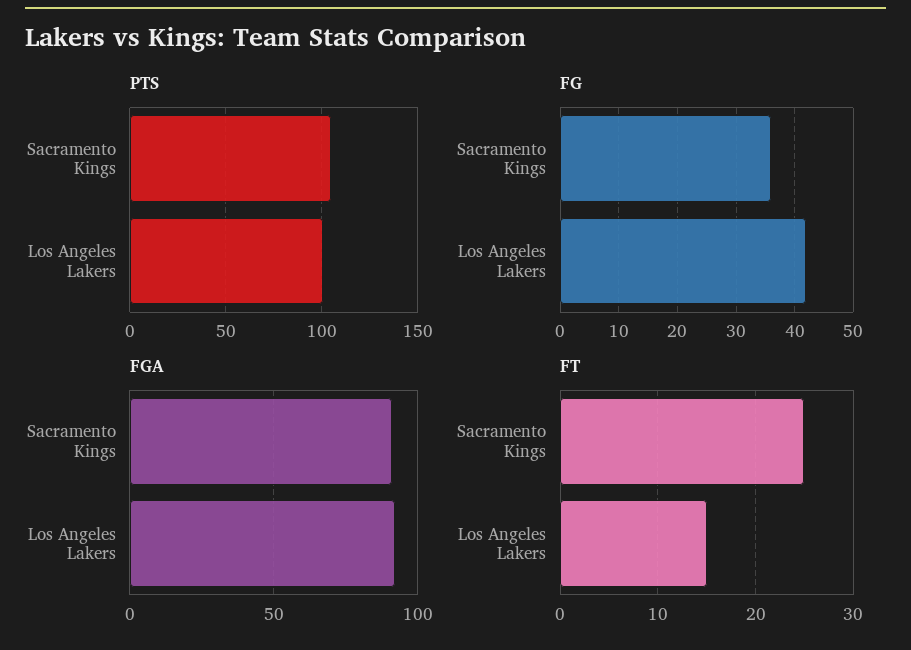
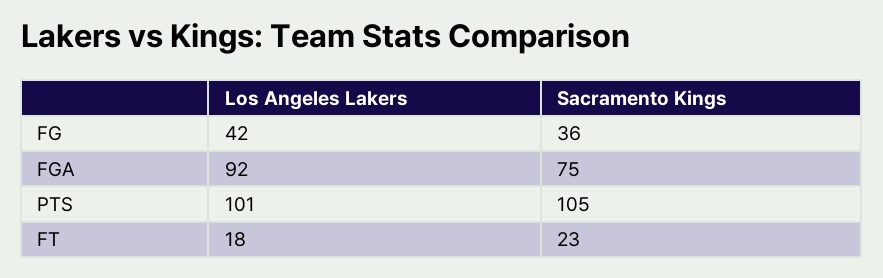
FGA, Sacramento Kings: 90 -> 75
FT, Sacramento Kings: 25 -> 23
FT, Los Angeles Lakers: 15 -> 18

